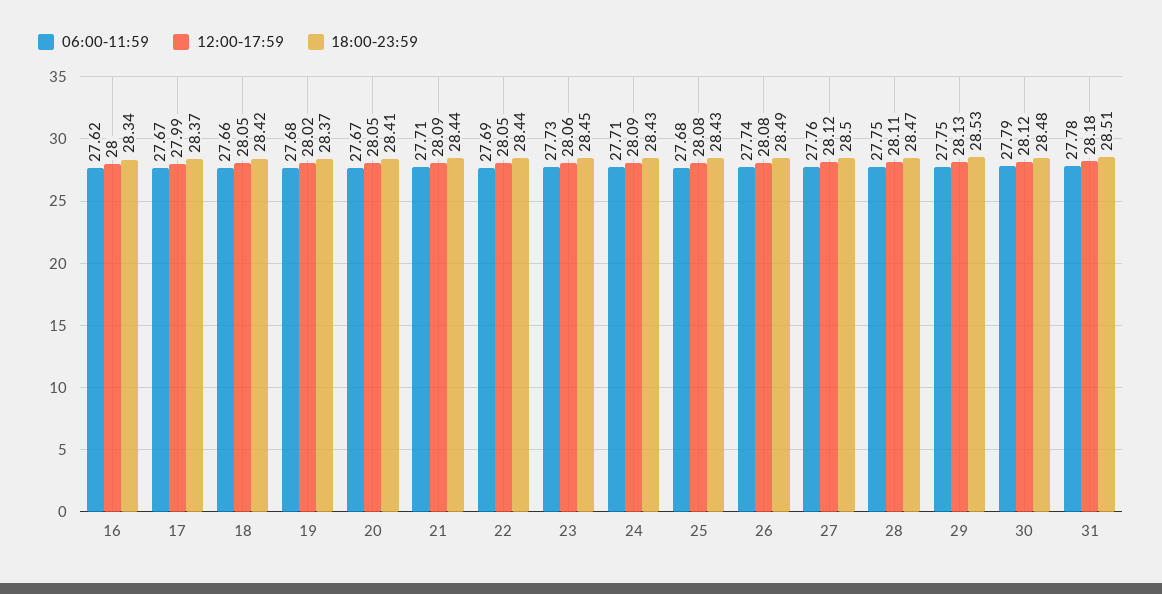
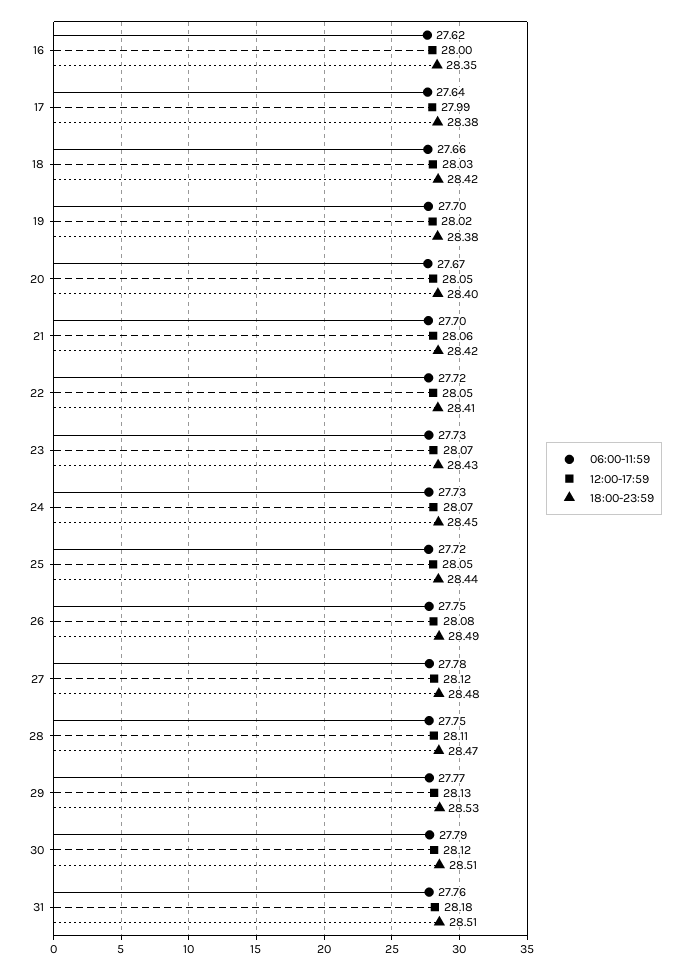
18:00-23:59, 16: 28.34 -> 28.35
06:00-11:59, 17: 27.67 -> 27.64
18:00-23:59, 17: 28.37 -> 28.38
12:00-17:59, 18: 28.05 -> 28.03
06:00-11:59, 19: 27.68 -> 27.7
18:00-23:59, 19: 28.37 -> 28.38
18:00-23:59, 20: 28.41 -> 28.4
06:00-11:59, 21: 27.71 -> 27.7
12:00-17:59, 21: 28.09 -> 28.06
18:00-23:59, 21: 28.44 -> 28.42
06:00-11:59, 22: 27.69 -> 27.72
18:00-23:59, 22: 28.44 -> 28.41
12:00-17:59, 23: 28.06 -> 28.07
18:00-23:59, 23: 28.45 -> 28.43
06:00-11:59, 24: 27.71 -> 27.73
12:00-17:59, 24: 28.09 -> 28.07
18:00-23:59, 24: 28.43 -> 28.45
06:00-11:59, 25: 27.68 -> 27.72
12:00-17:59, 25: 28.08 -> 28.05
18:00-23:59, 25: 28.43 -> 28.44
06:00-11:59, 26: 27.74 -> 27.75
06:00-11:59, 27: 27.76 -> 27.78
18:00-23:59, 27: 28.5 -> 28.48
06:00-11:59, 29: 27.75 -> 27.77
18:00-23:59, 30: 28.48 -> 28.51
06:00-11:59, 31: 27.78 -> 27.76

